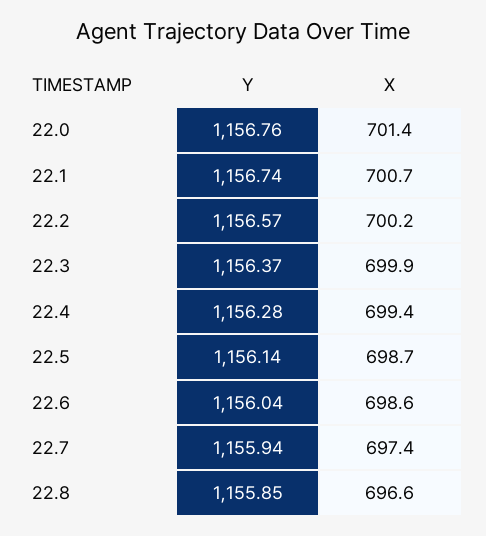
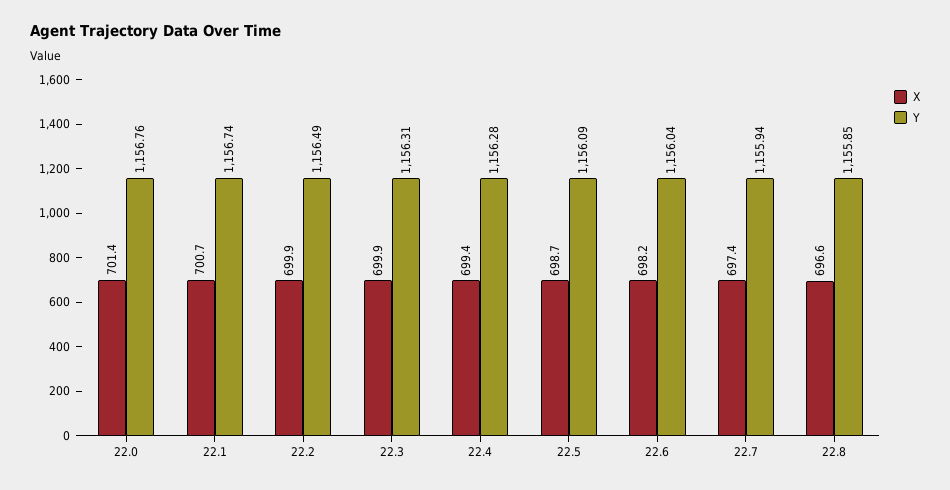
Y, 22.2: 1156.57 -> 1156.49
X, 22.2: 700.2 -> 699.9
Y, 22.3: 1156.37 -> 1156.31
Y, 22.5: 1156.14 -> 1156.09
X, 22.6: 698.6 -> 698.2

